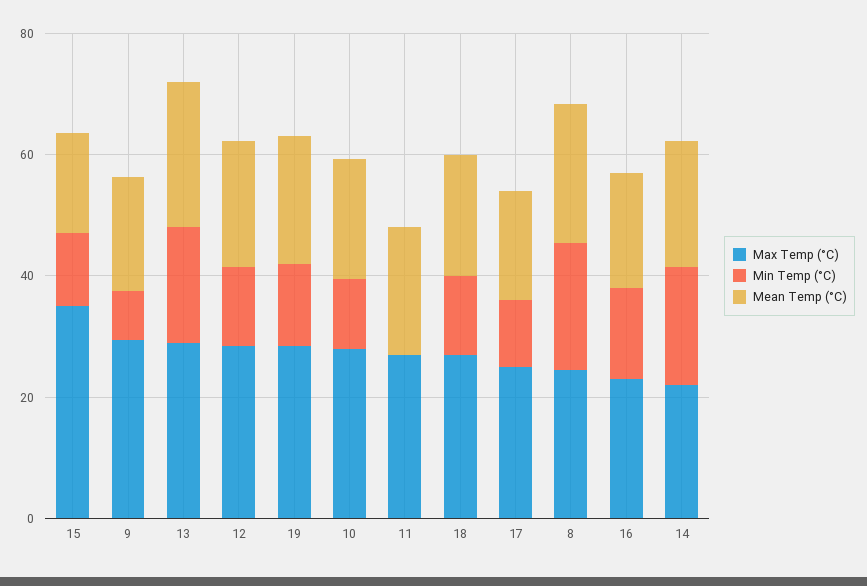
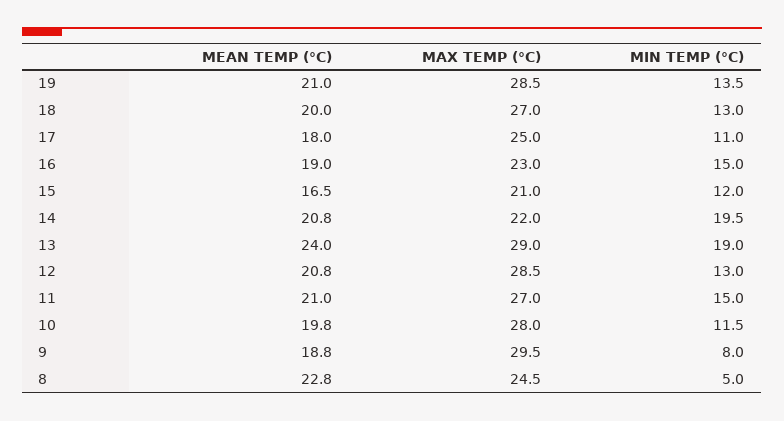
Max Temp (°C), 15: 35 -> 21
Min Temp (°C), 11: 0 -> 15
Min Temp (°C), 8: 20 -> 5

